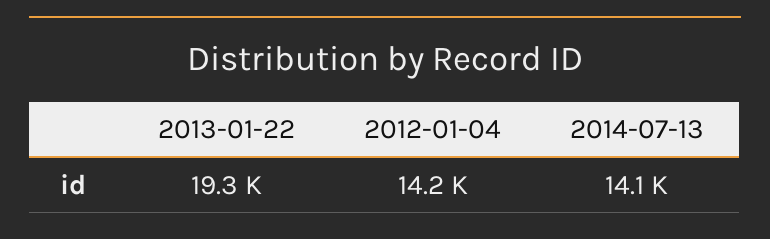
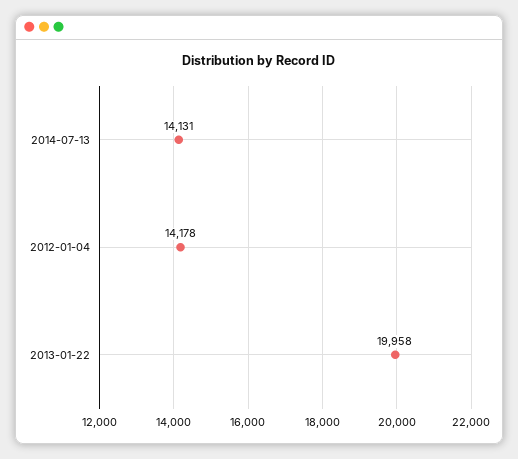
2013-01-22: 19300 -> 19958

